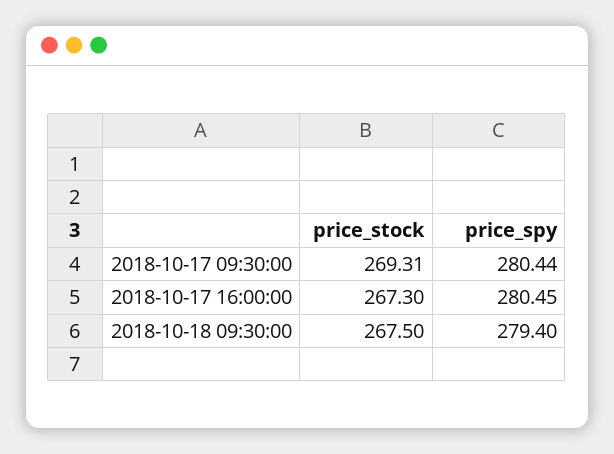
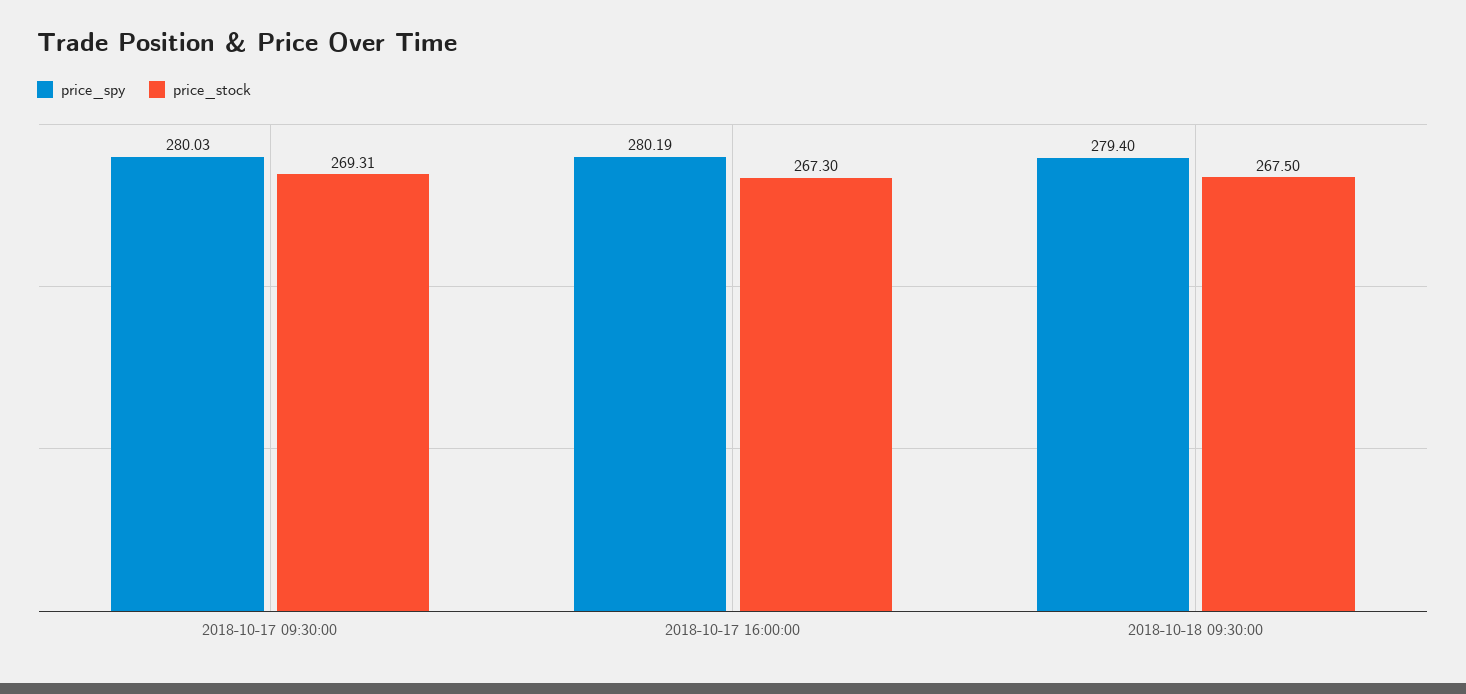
price_spy, 2018-10-17 09:30:00: 280.44 -> 280.03
price_spy, 2018-10-17 16:00:00: 280.45 -> 280.19

